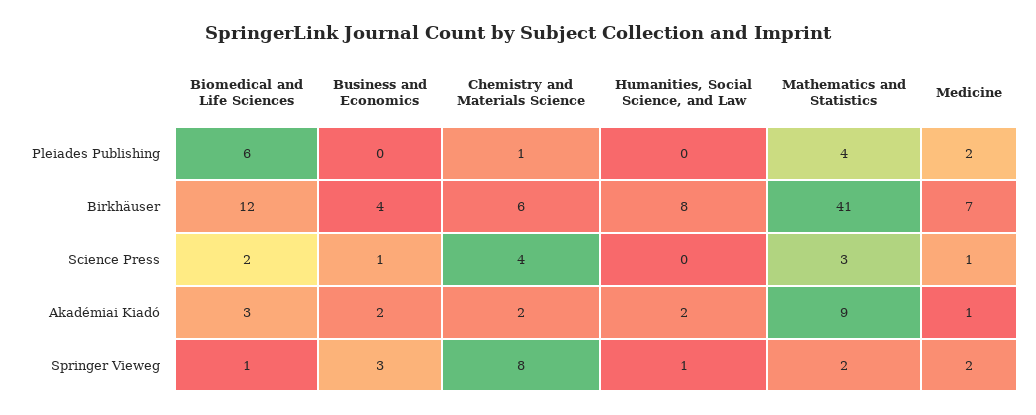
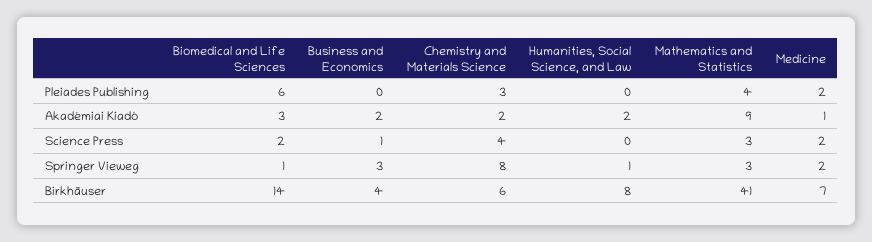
Chemistry and Materials Science, Pleiades Publishing: 1 -> 3
Biomedical and Life Sciences, Birkhäuser: 12 -> 14
Medicine, Science Press: 1 -> 2
Mathematics and Statistics, Springer Vieweg: 2 -> 3

